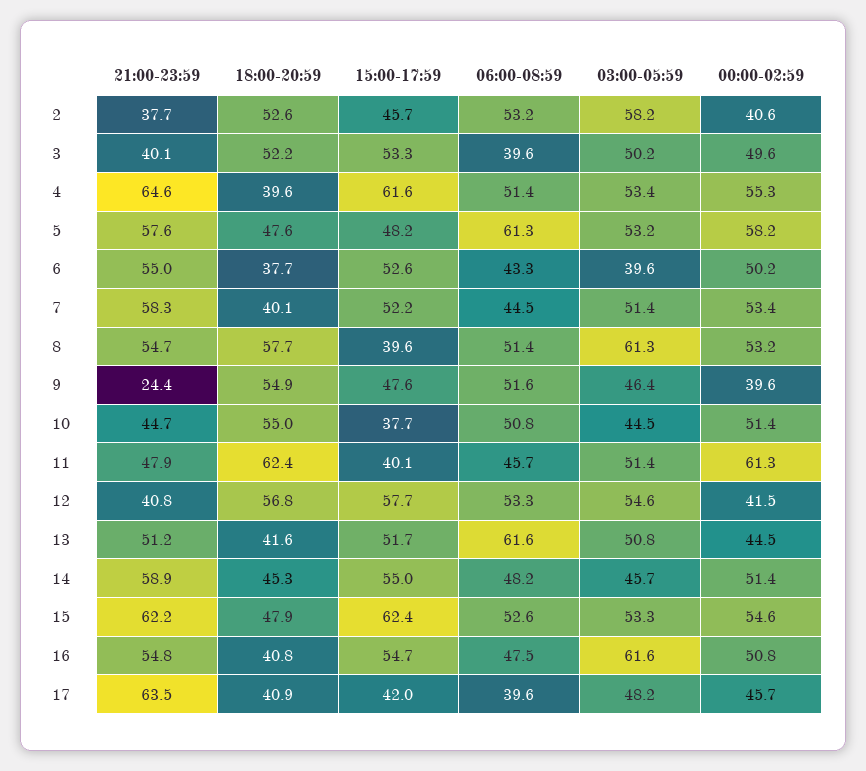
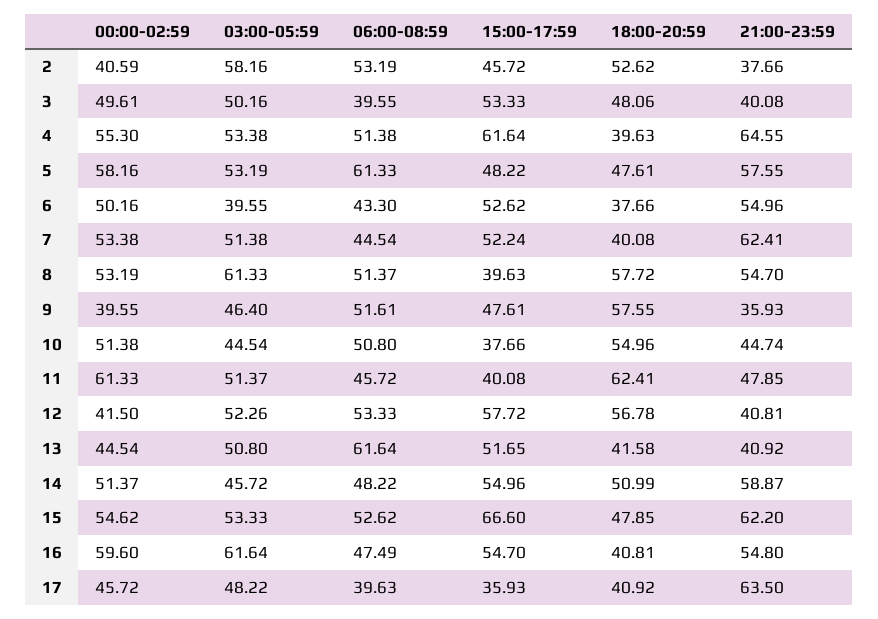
18:00-20:59, 3: 52.2 -> 48.06
21:00-23:59, 7: 58.3 -> 62.41
21:00-23:59, 9: 24.4 -> 35.93
18:00-20:59, 9: 54.9 -> 57.55
03:00-05:59, 12: 54.6 -> 52.26
21:00-23:59, 13: 51.2 -> 40.92
18:00-20:59, 14: 45.3 -> 50.99
15:00-17:59, 15: 62.4 -> 66.6
00:00-02:59, 16: 50.8 -> 59.6
15:00-17:59, 17: 42 -> 35.93

